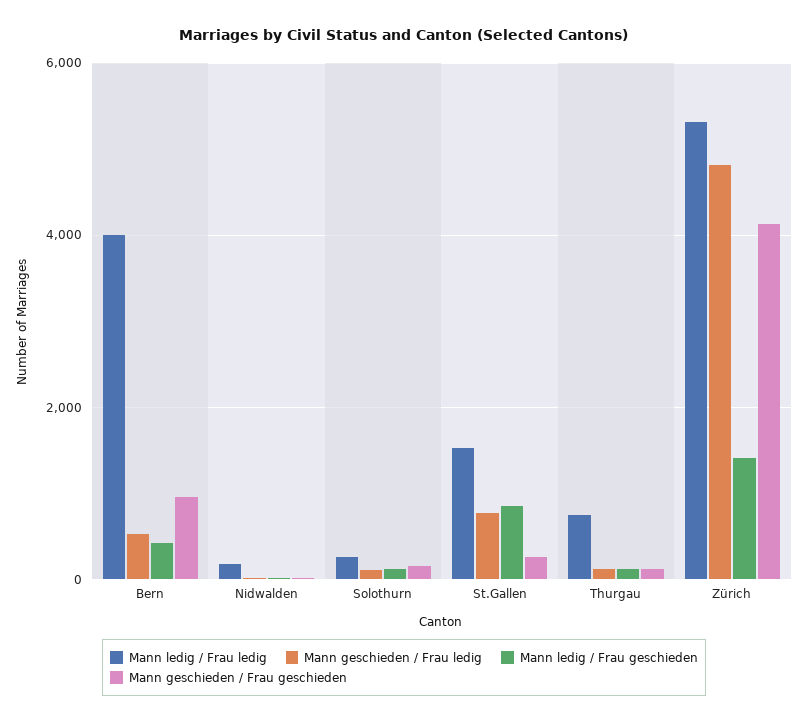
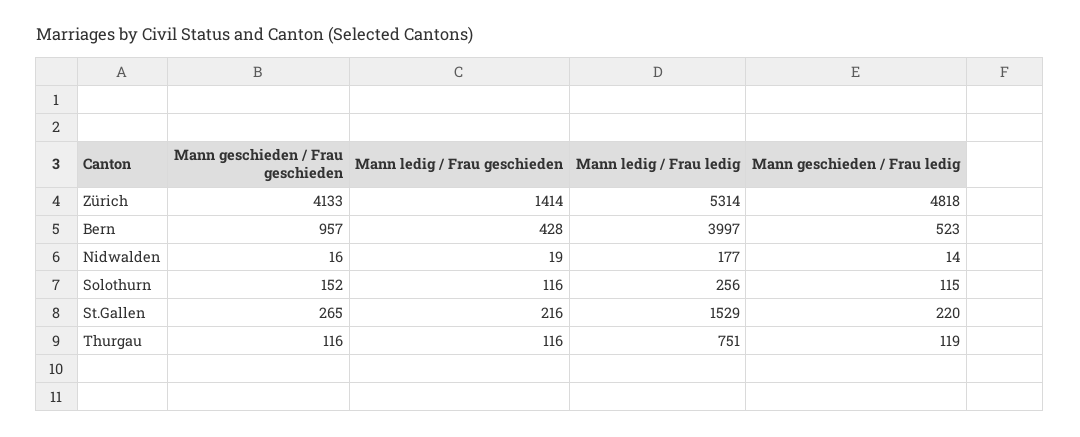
Mann geschieden / Frau ledig, St.Gallen: 800 -> 220
Mann ledig / Frau geschieden, St.Gallen: 800 -> 216

